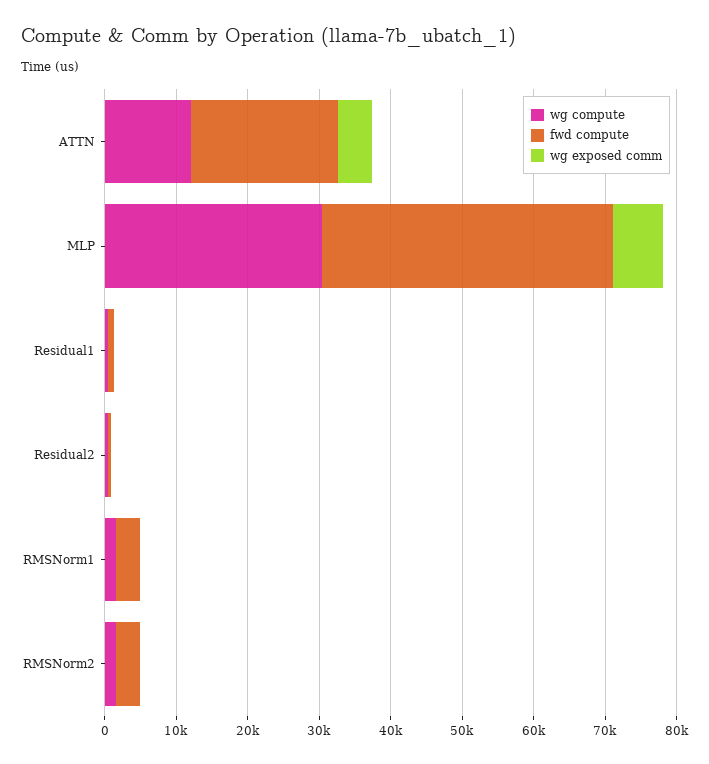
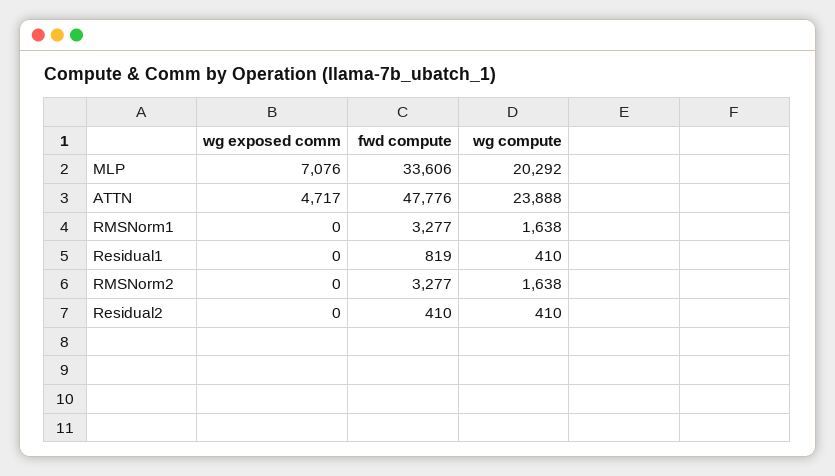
wg compute, ATTN: 12000 -> 23888
fwd compute, ATTN: 20000 -> 47776
wg compute, MLP: 30000 -> 20292
fwd compute, MLP: 40000 -> 33606

